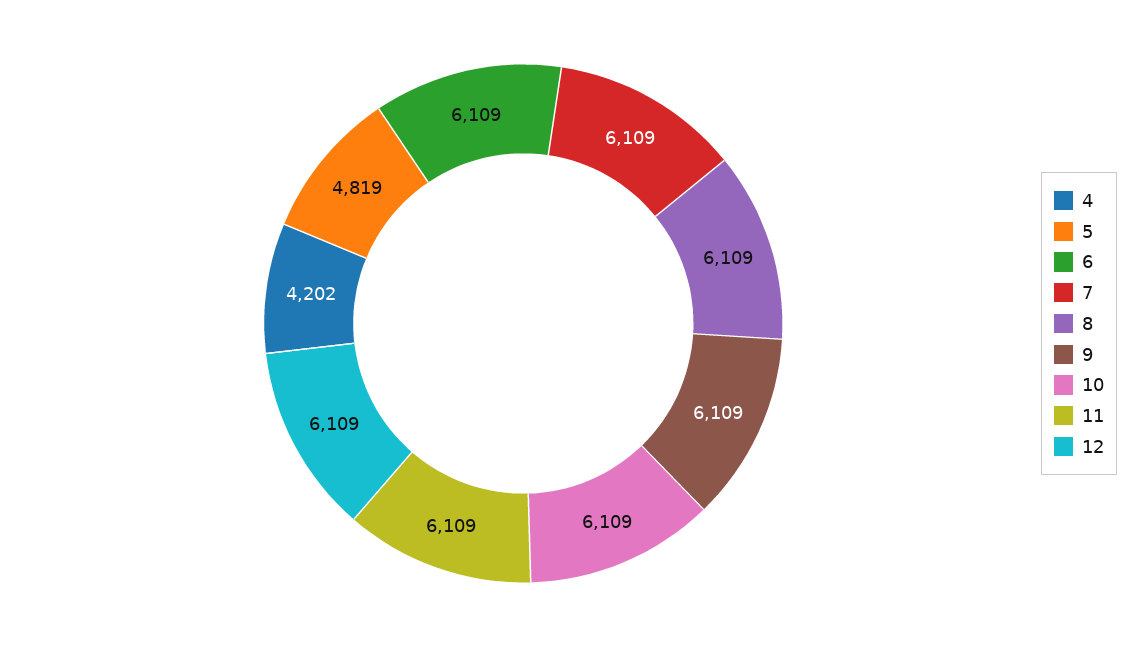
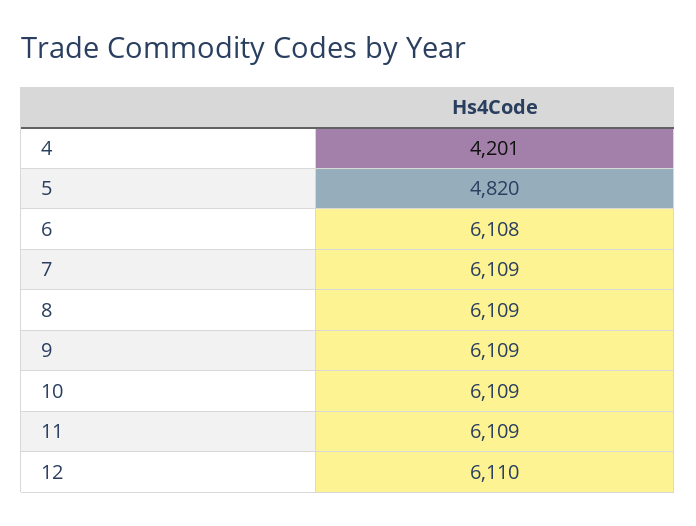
4: 4202 -> 4201
5: 4819 -> 4820
6: 6109 -> 6108
12: 6109 -> 6110

